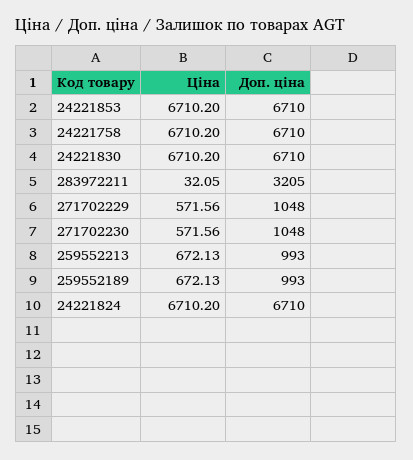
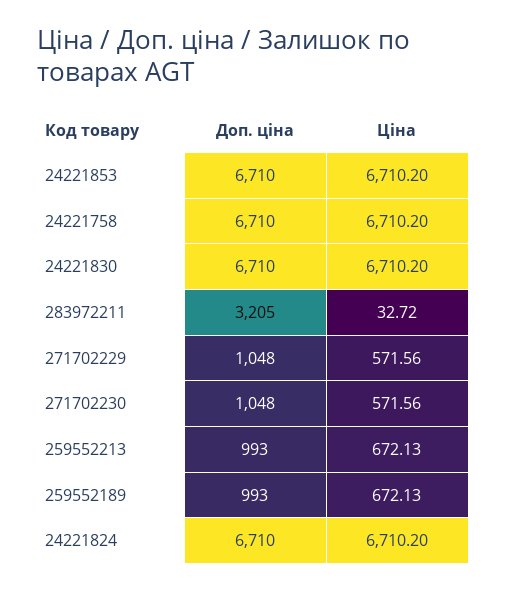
Ціна, 283972211: 32.05 -> 32.72

